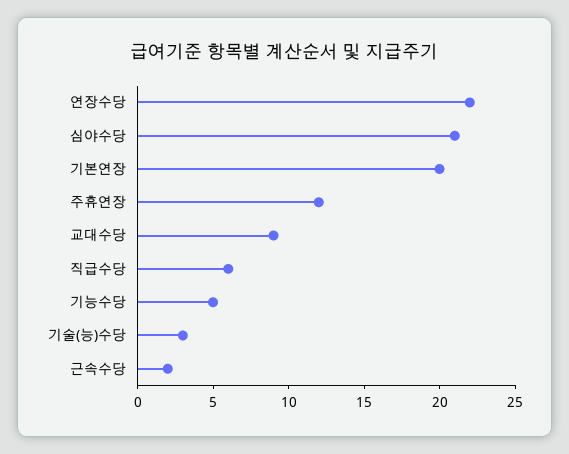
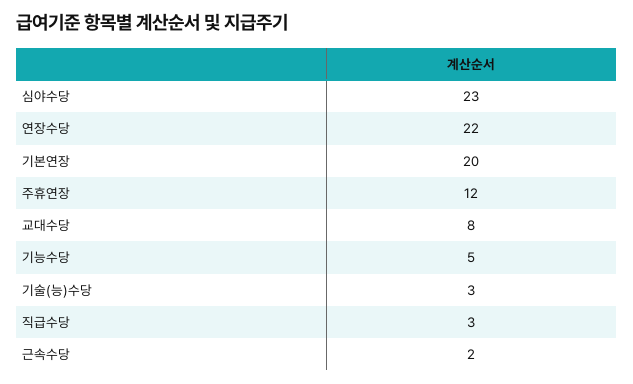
심야수당: 21 -> 23
교대수당: 9 -> 8
직급수당: 6 -> 3

